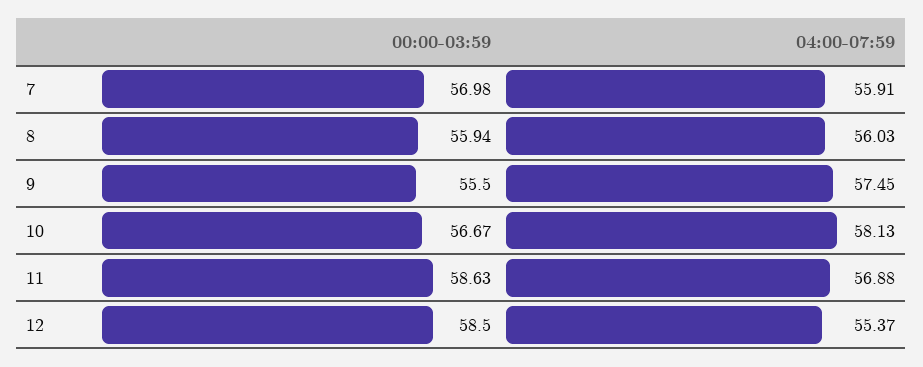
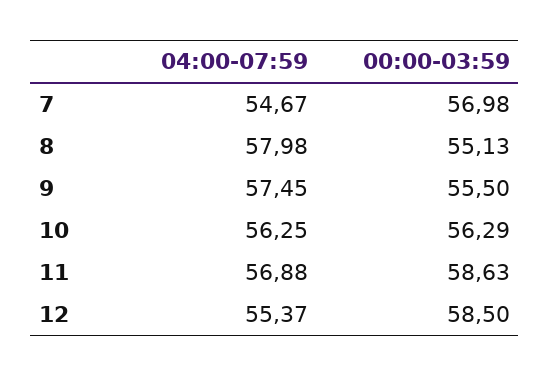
04:00-07:59, 7: 55.91 -> 54.67
00:00-03:59, 8: 55.94 -> 55.13
04:00-07:59, 8: 56.03 -> 57.98
00:00-03:59, 10: 56.67 -> 56.29
04:00-07:59, 10: 58.13 -> 56.25

